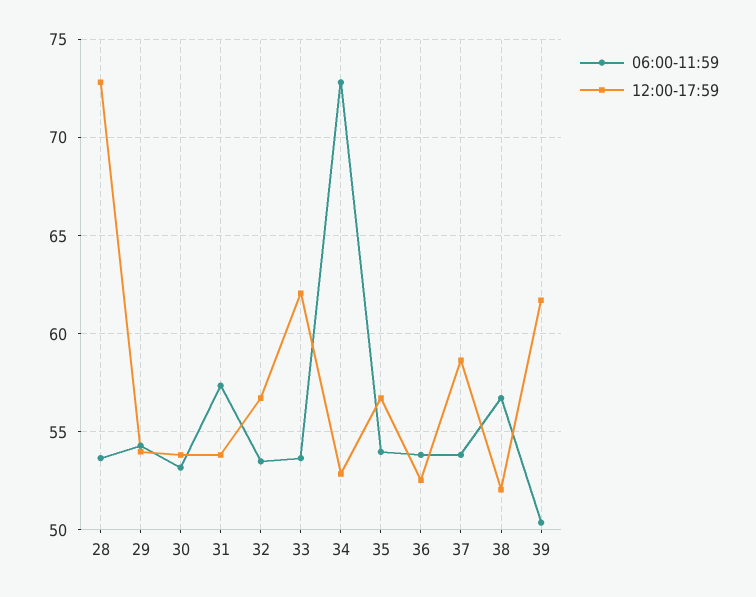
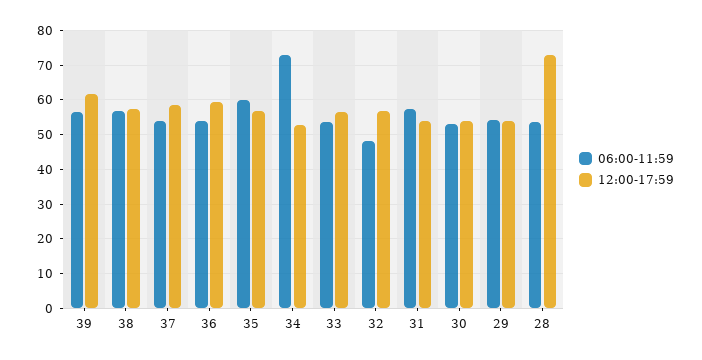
06:00-11:59, 32: 53.5 -> 48
12:00-17:59, 33: 62 -> 56
06:00-11:59, 35: 54 -> 60
12:00-17:59, 36: 52.5 -> 60
12:00-17:59, 38: 52 -> 58
06:00-11:59, 39: 50.5 -> 56

